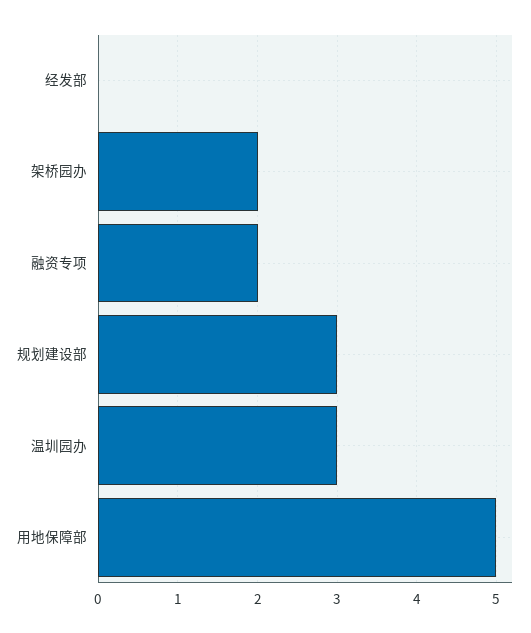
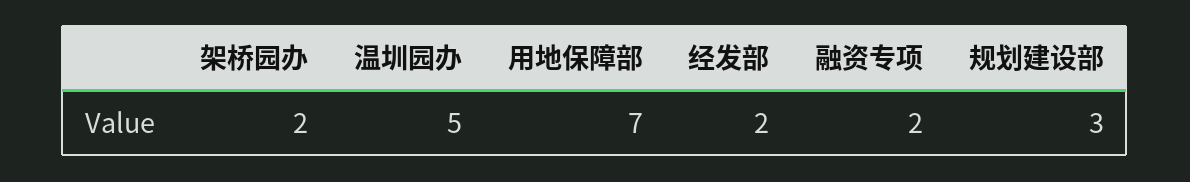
经发部: 0 -> 2
温圳园办: 3 -> 5
用地保障部: 5 -> 7

